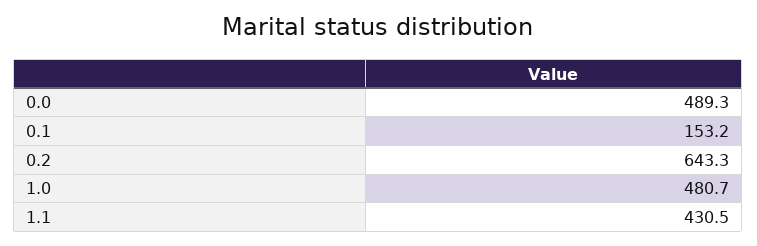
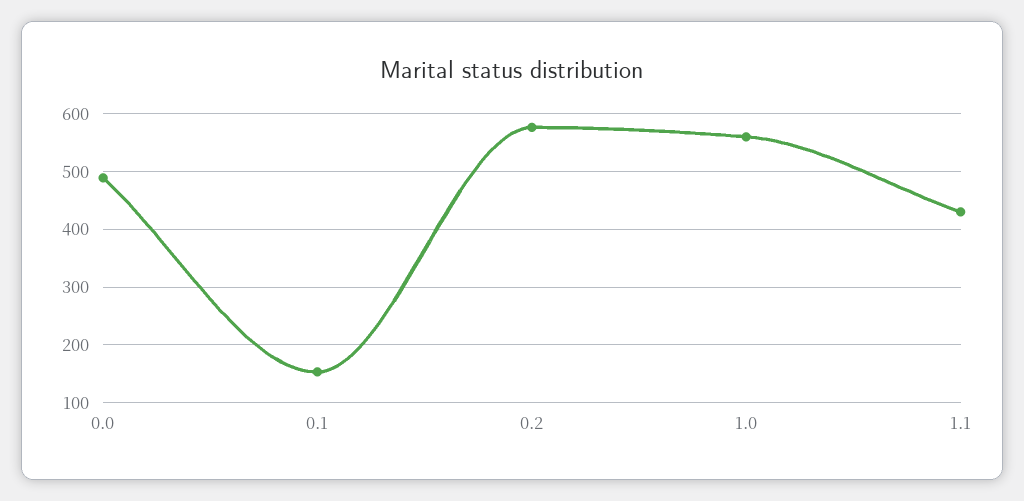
0.2: 643.3 -> 580
1.0: 480.7 -> 560

